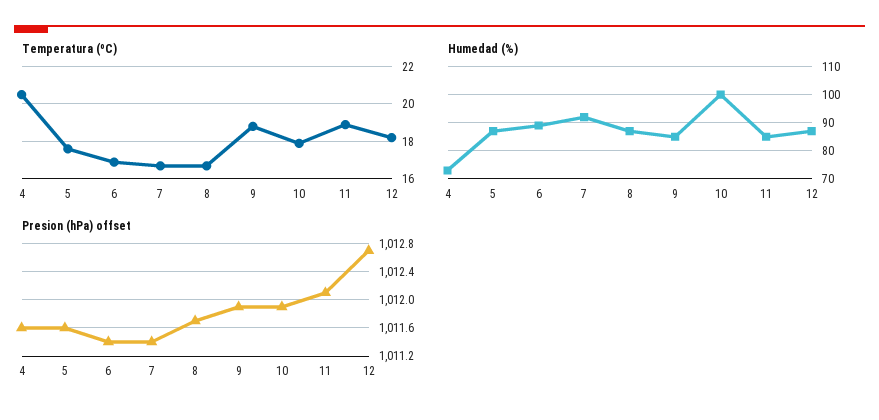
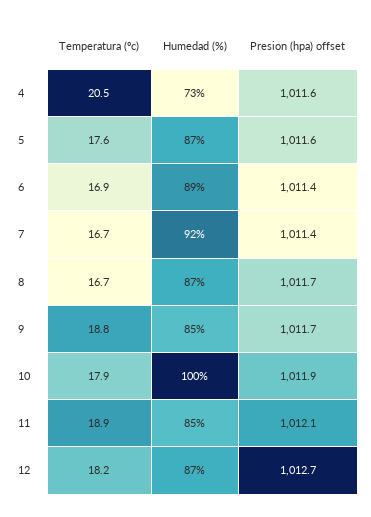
Presion (hPa) offset, 9: 1011.9 -> 1011.7

